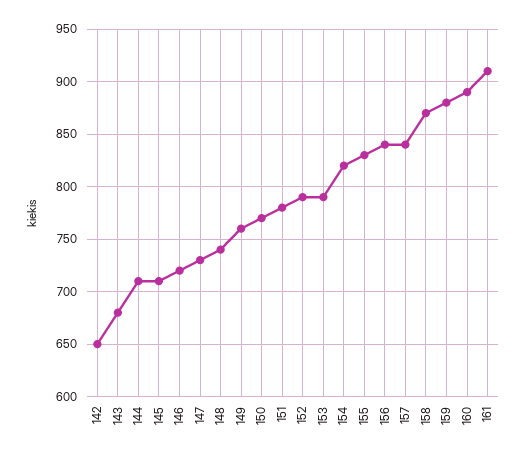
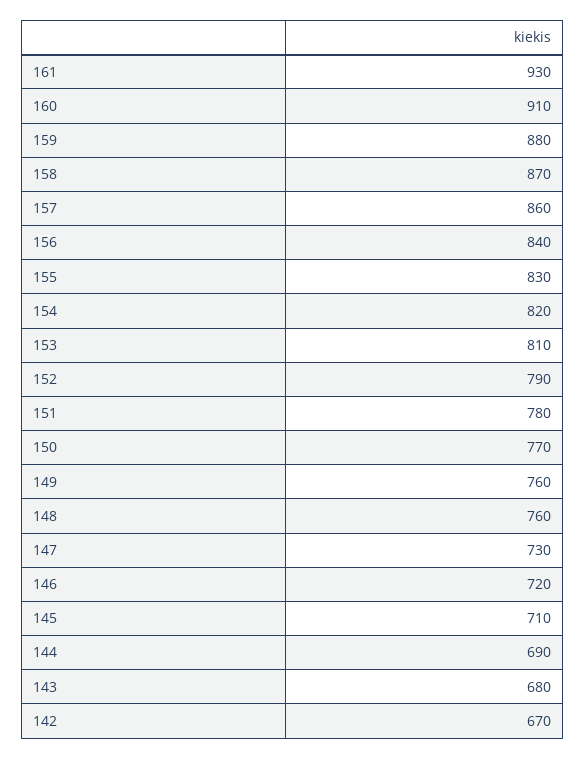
142: 650 -> 670
144: 710 -> 690
148: 740 -> 760
153: 790 -> 810
157: 840 -> 860
160: 890 -> 910
161: 910 -> 930

